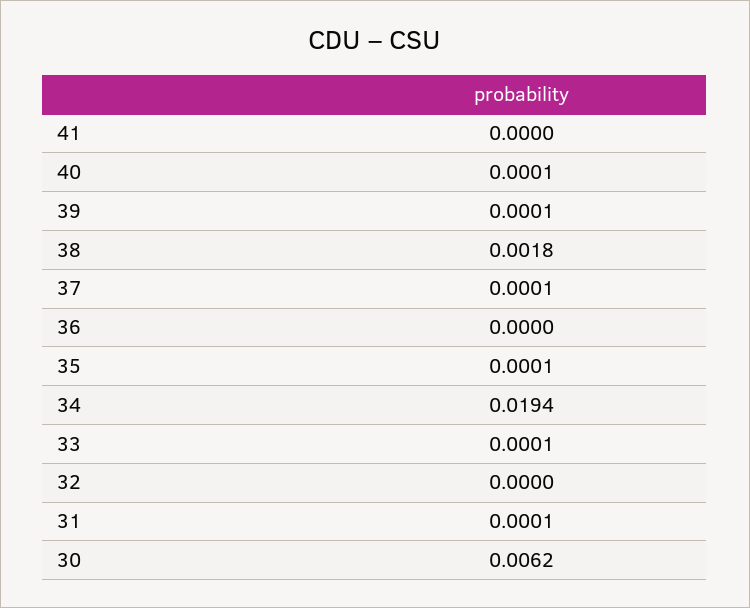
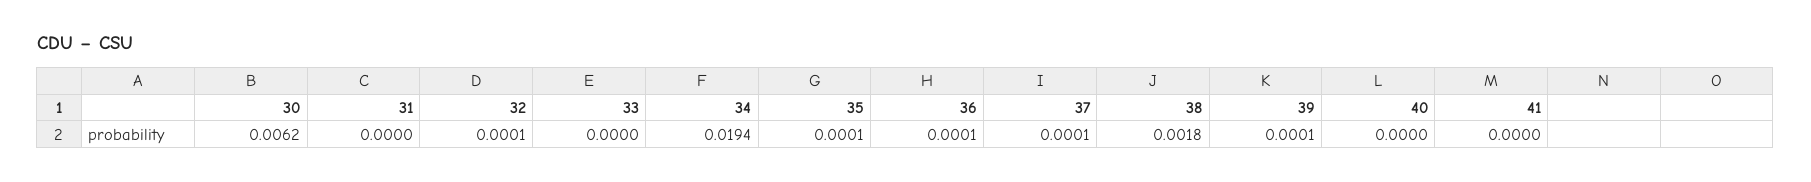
40: 0.0001 -> 0
36: 0 -> 0.0001
33: 0.0001 -> 0
32: 0 -> 0.0001
31: 0.0001 -> 0

